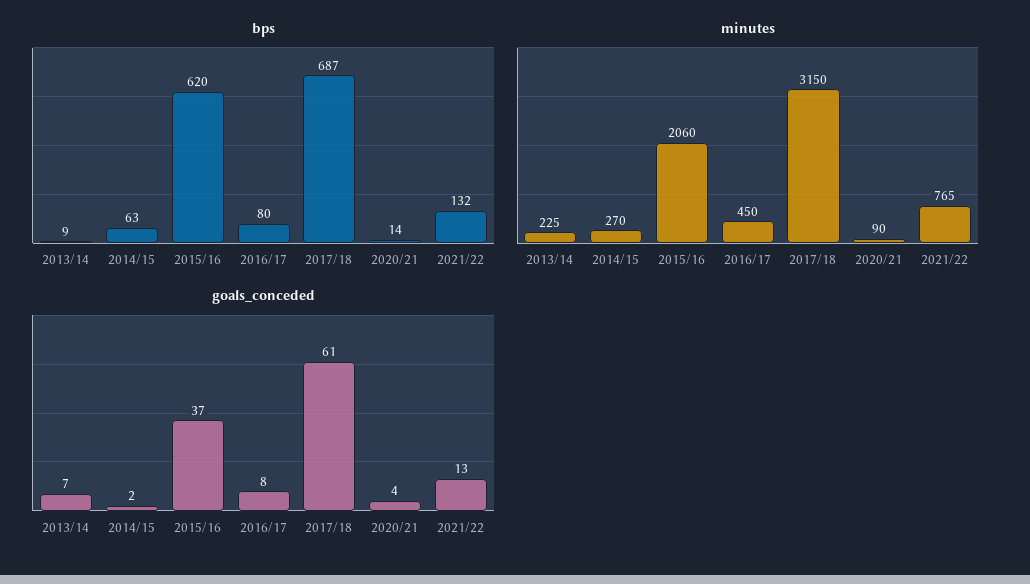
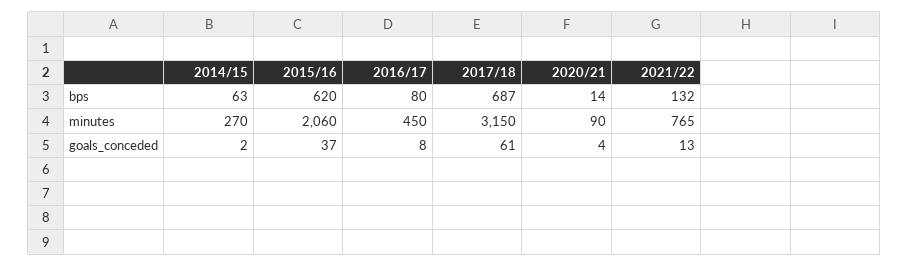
bps, 2013/14: 9 -> none
minutes, 2013/14: 225 -> none
goals_conceded, 2013/14: 7 -> none

